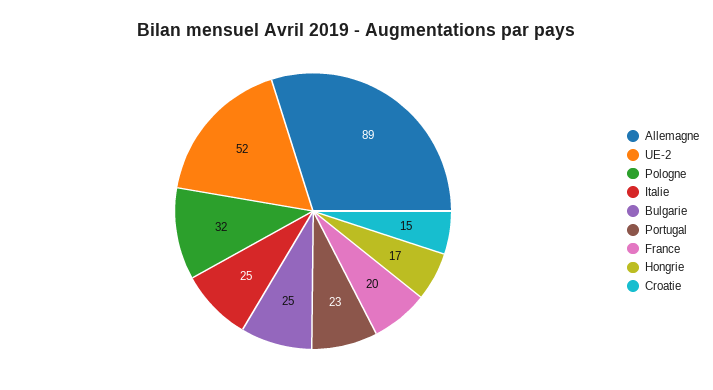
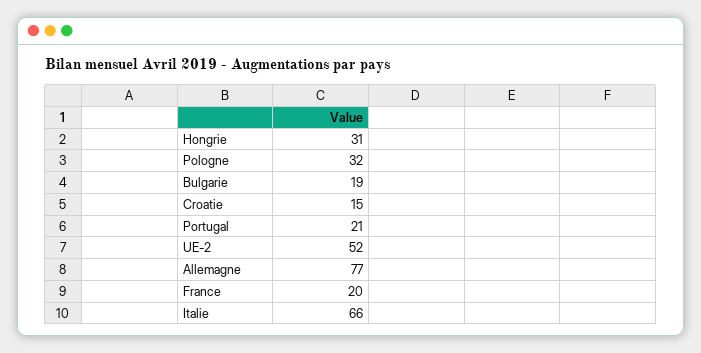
Allemagne: 89 -> 77
Italie: 25 -> 66
Bulgarie: 25 -> 19
Portugal: 23 -> 21
Hongrie: 17 -> 31

